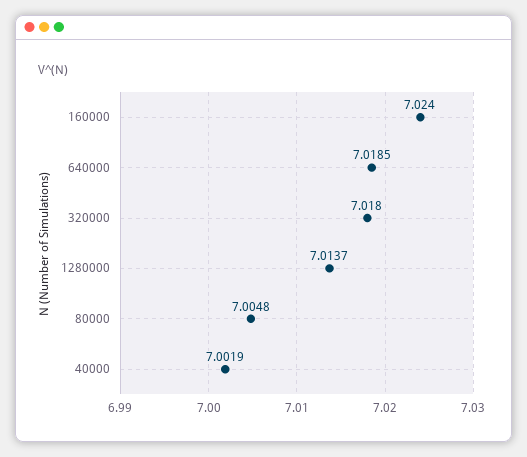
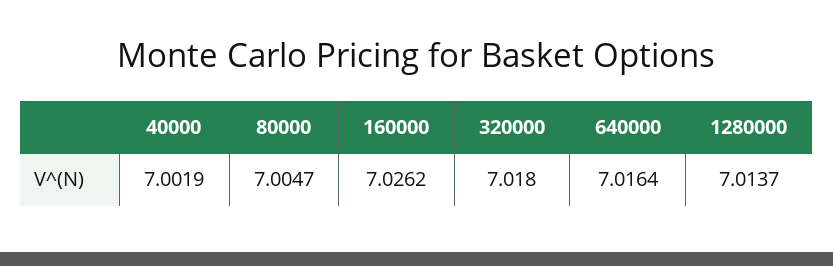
160000: 7.024 -> 7.0262
640000: 7.0185 -> 7.0164
80000: 7.0048 -> 7.0047

